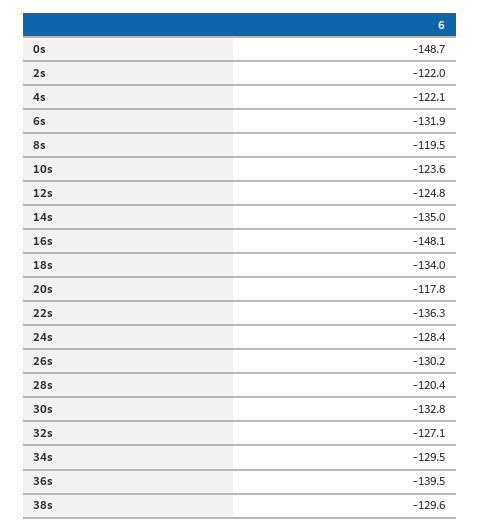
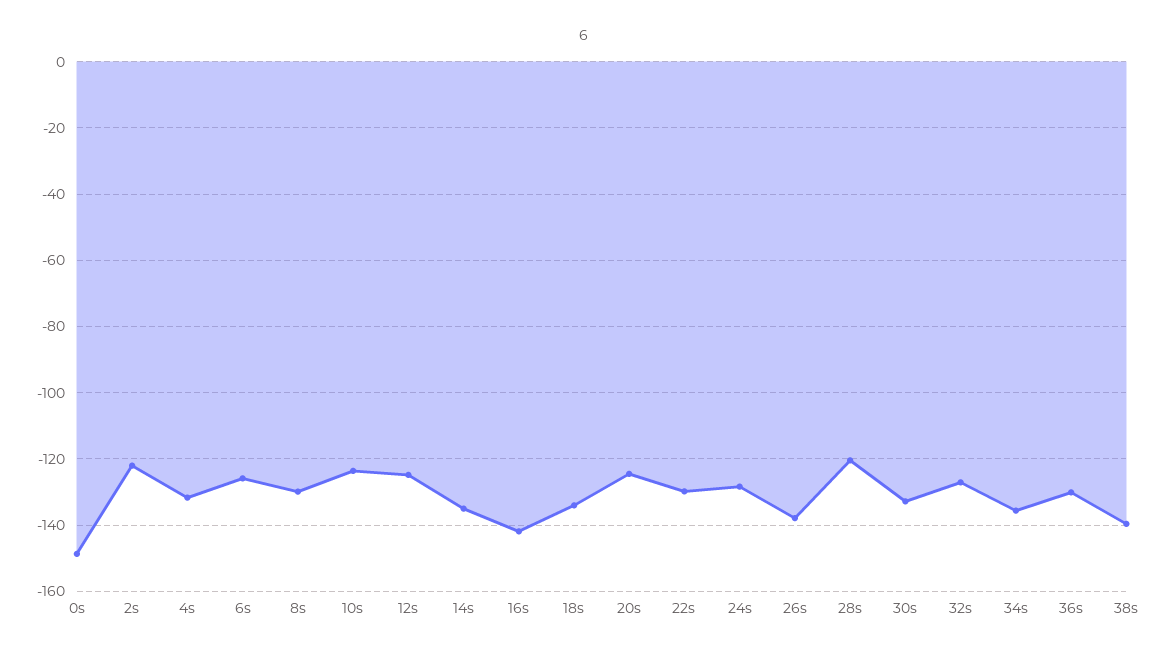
4s: -122.1 -> -132
6s: -131.9 -> -126
8s: -119.5 -> -130
16s: -148.1 -> -142
20s: -117.8 -> -124
22s: -136.3 -> -130
26s: -130.2 -> -138
34s: -129.5 -> -136
36s: -139.5 -> -130
38s: -129.6 -> -140

